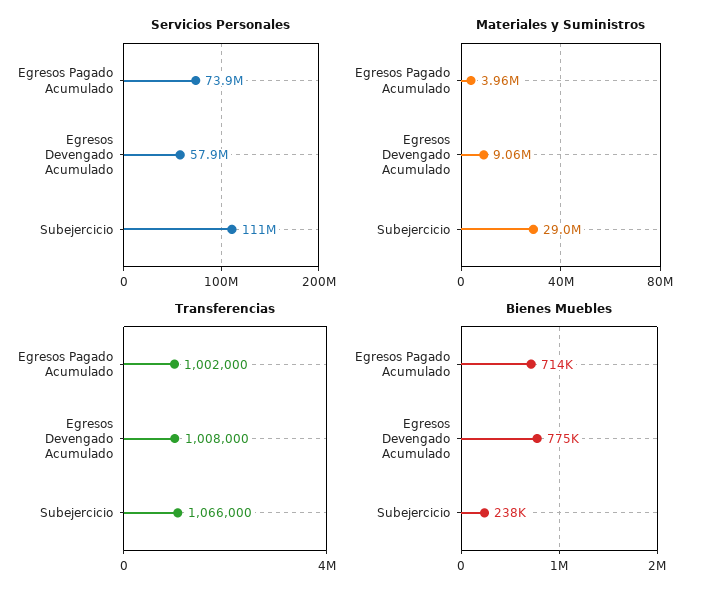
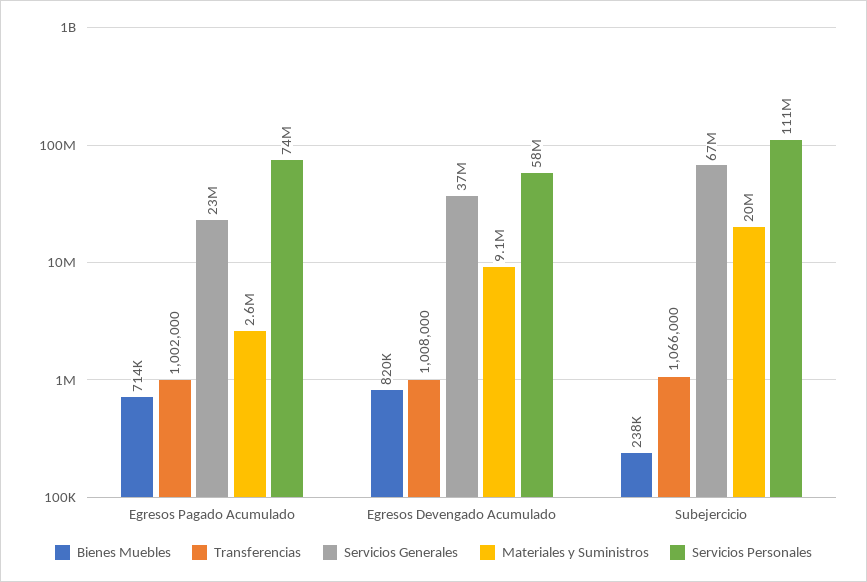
Materiales y Suministros, Egresos Pagado Acumulado: 3960000 -> 2600000
Materiales y Suministros, Subejercicio: 29000000 -> 20000000
Bienes Muebles, Egresos Devengado Acumulado: 775000 -> 820000
Servicios Generales, Egresos Pagado Acumulado: none -> 23000000
Servicios Generales, Egresos Devengado Acumulado: none -> 37000000
Servicios Generales, Subejercicio: none -> 67000000

